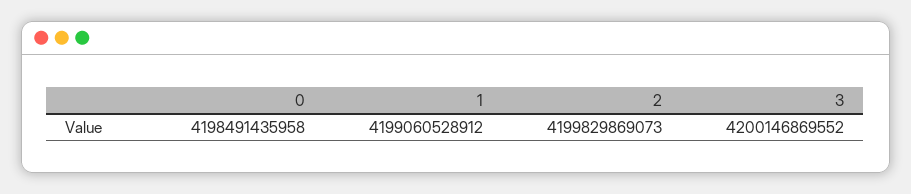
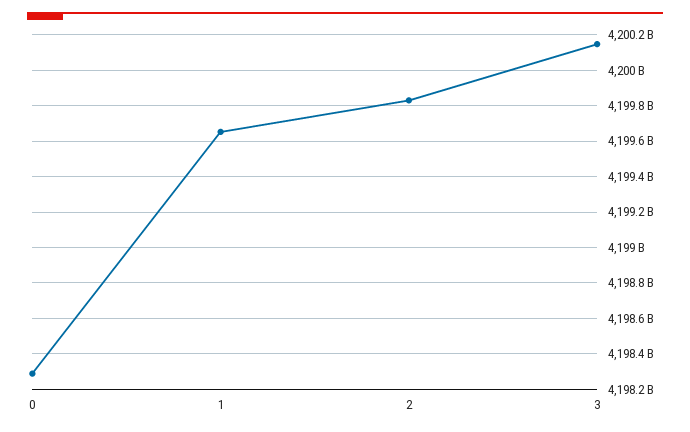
0: 4198491435958 -> 4198300000000
1: 4199060528912 -> 4199650000000

